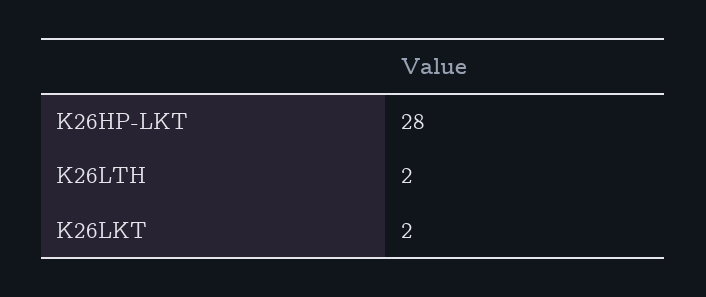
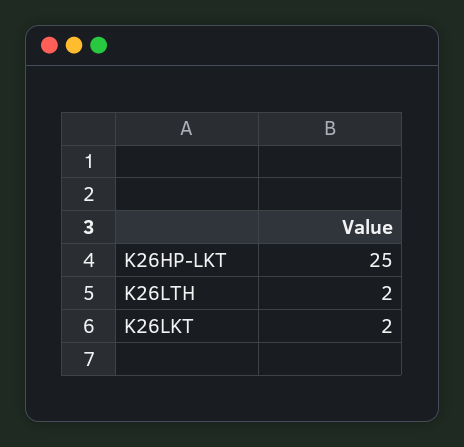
K26HP-LKT: 28 -> 25

